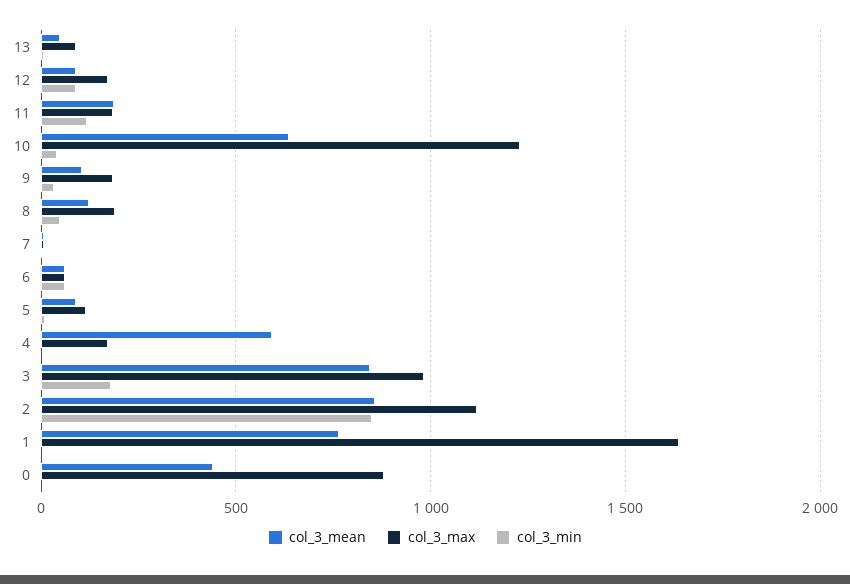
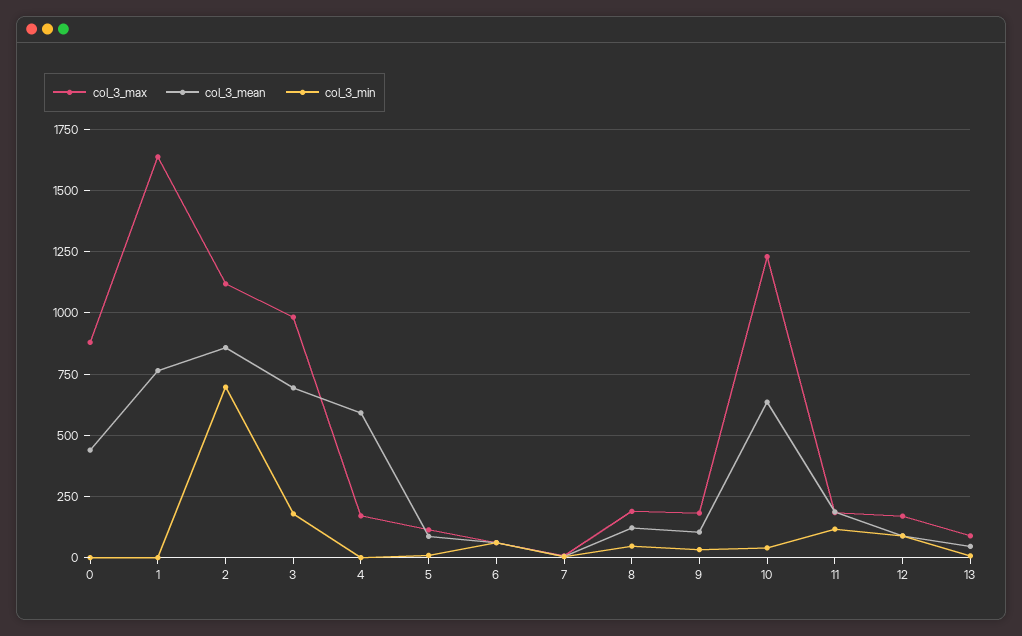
col_3_mean, 3: 850 -> 700
col_3_min, 2: 850 -> 700

